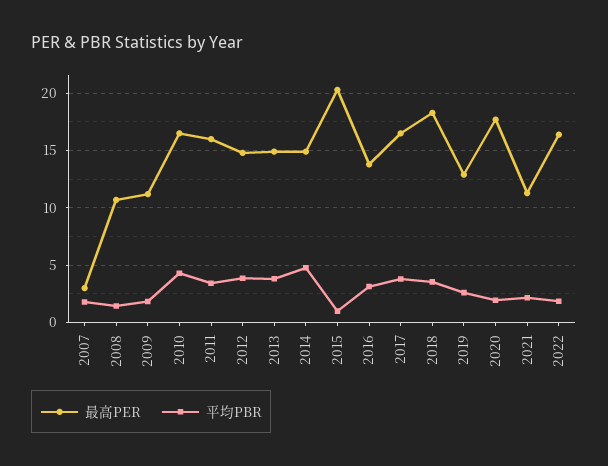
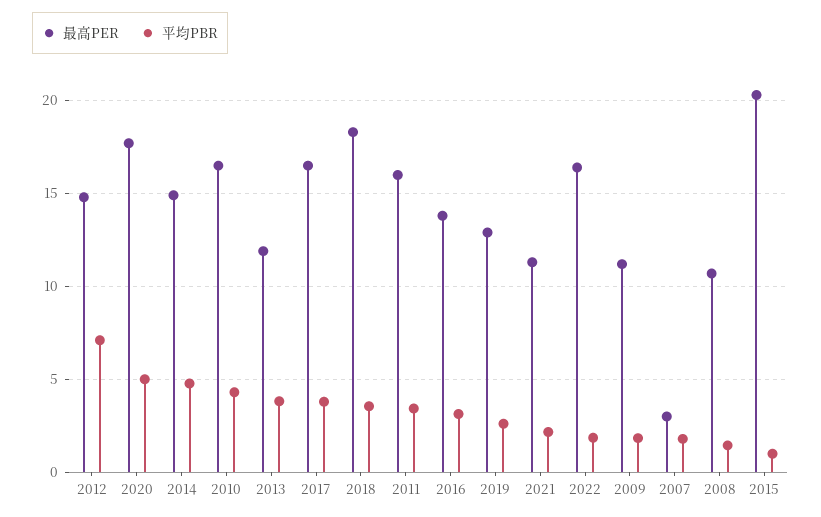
平均PBR, 2012: 4 -> 7
最高PER, 2013: 15 -> 12
平均PBR, 2020: 2 -> 5

